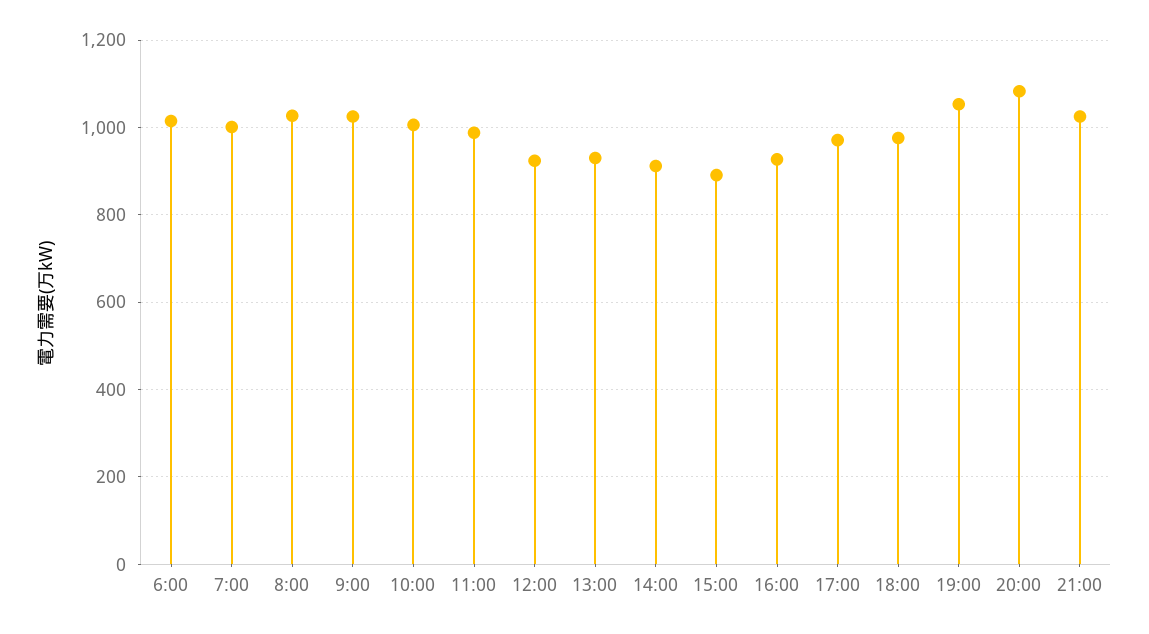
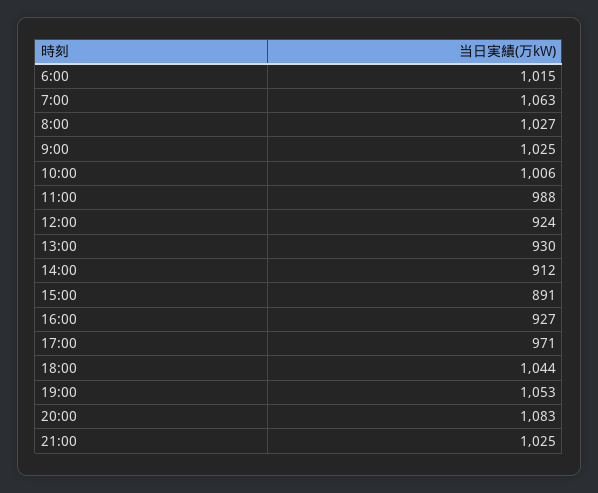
7:00: 1000 -> 1063
18:00: 980 -> 1044

